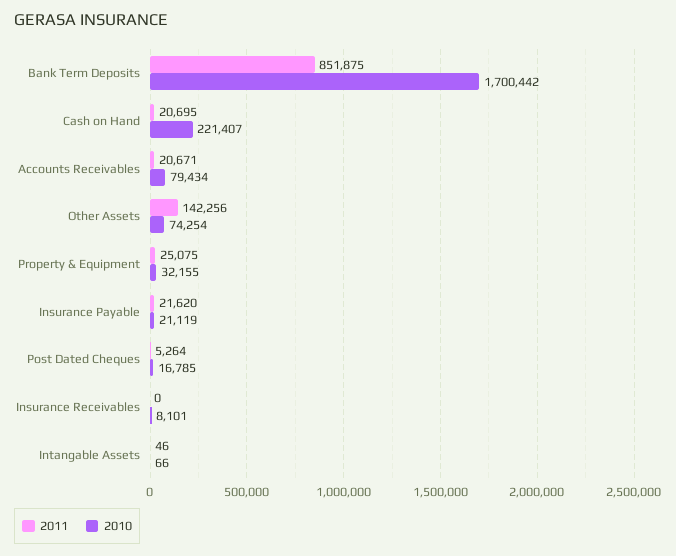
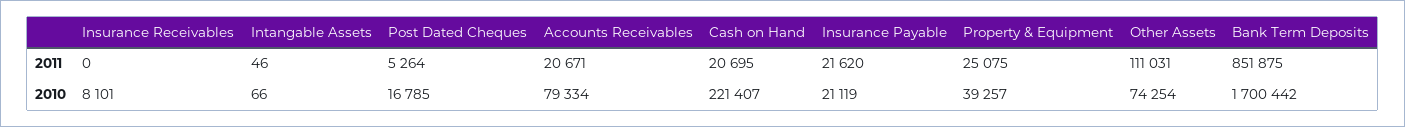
2010, Accounts Receivables: 79434 -> 79334
2011, Other Assets: 142256 -> 111031
2010, Property & Equipment: 32155 -> 39257

